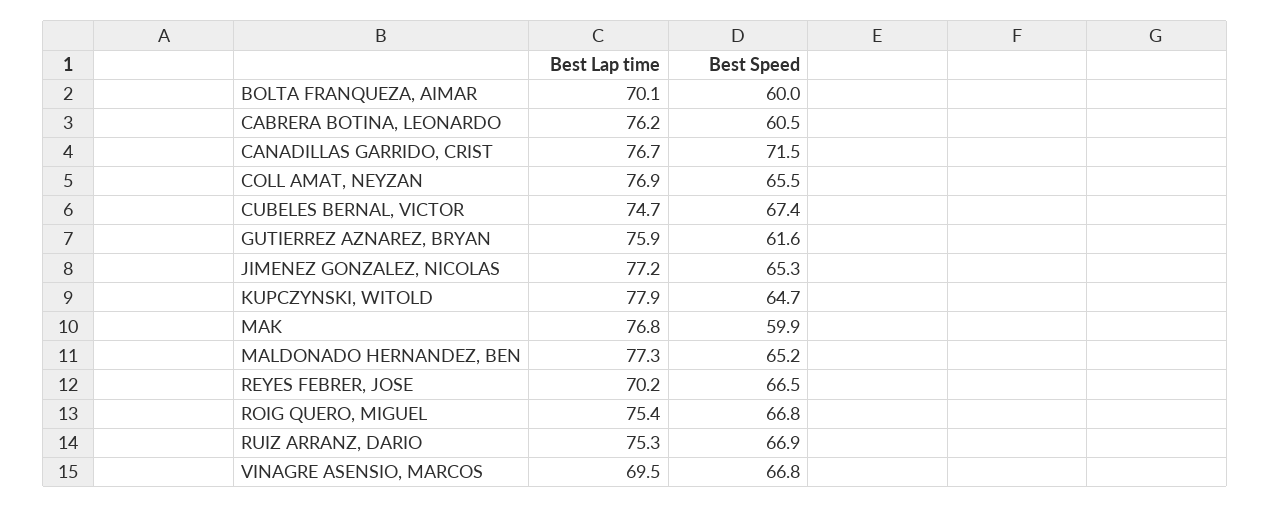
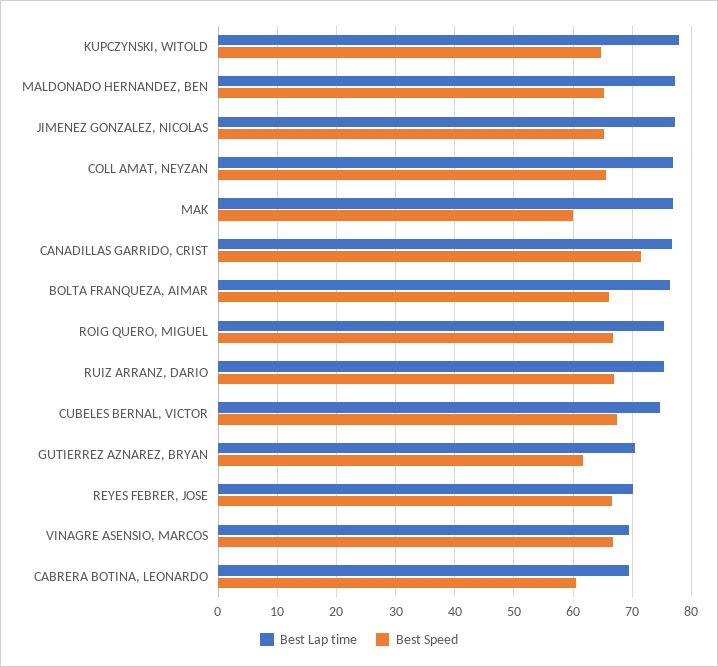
Best Lap time, BOLTA FRANQUEZA, AIMAR: 70.1 -> 76
Best Speed, BOLTA FRANQUEZA, AIMAR: 60 -> 66
Best Lap time, CABRERA BOTINA, LEONARDO: 76.2 -> 70
Best Lap time, GUTIERREZ AZNAREZ, BRYAN: 75.9 -> 70

